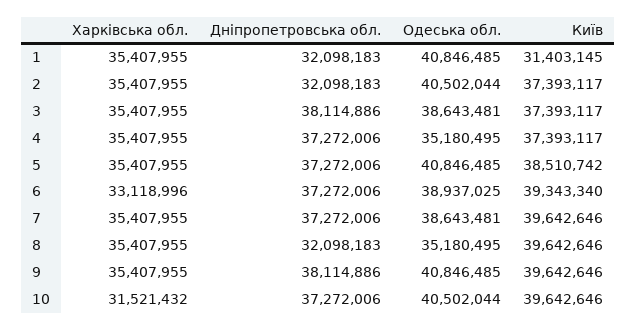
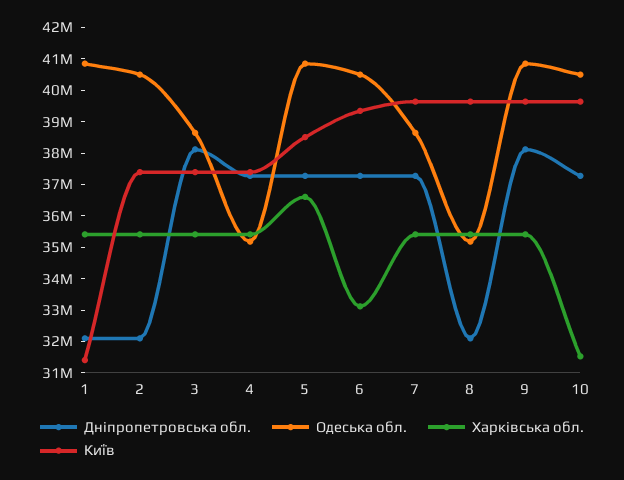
Харківська обл., 5: 35407955 -> 36500000
Одеська обл., 6: 38937025 -> 40500000

